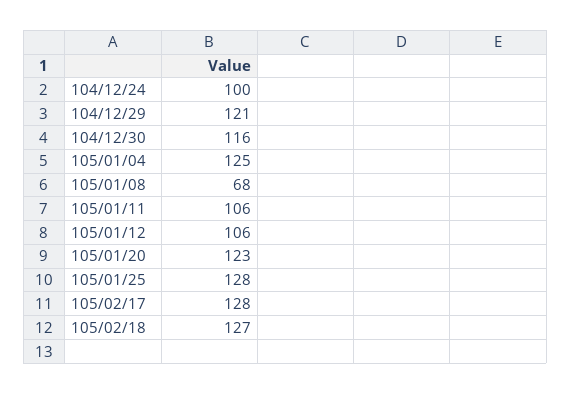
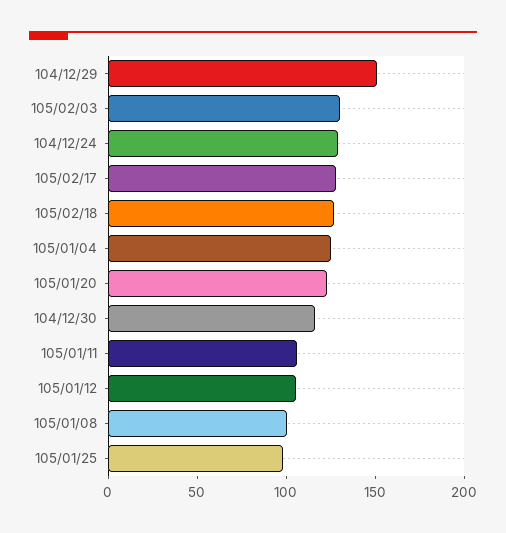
104/12/24: 100 -> 130
104/12/29: 121 -> 150
105/01/08: 68 -> 100
105/01/25: 128 -> 100
105/02/03: none -> 130

